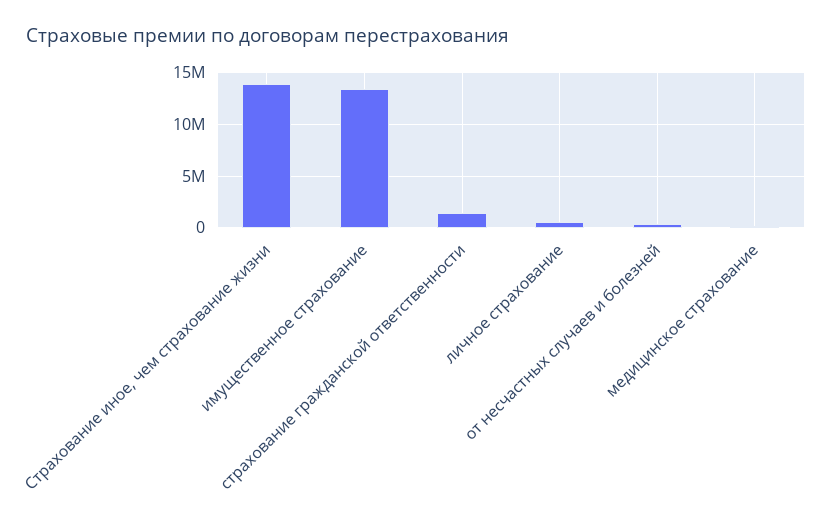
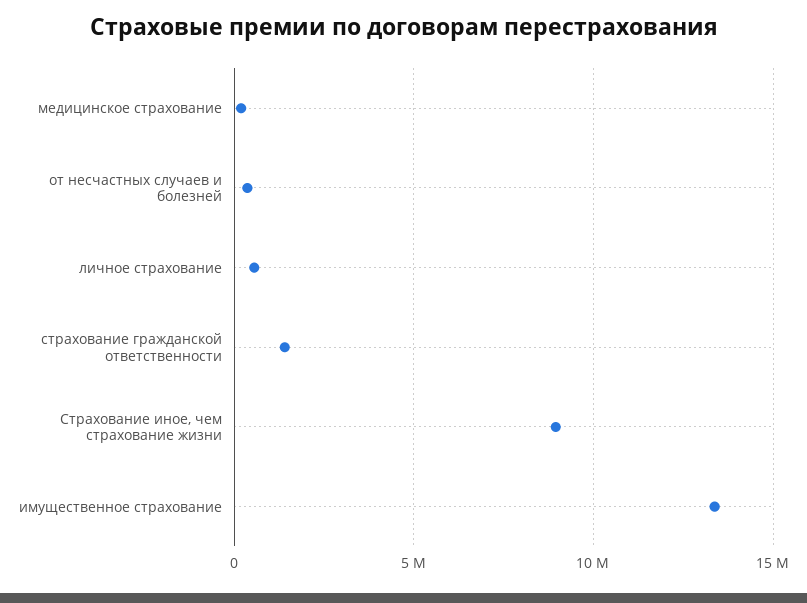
Страхование иное, чем страхование жизни: 14000000 -> 9000000

